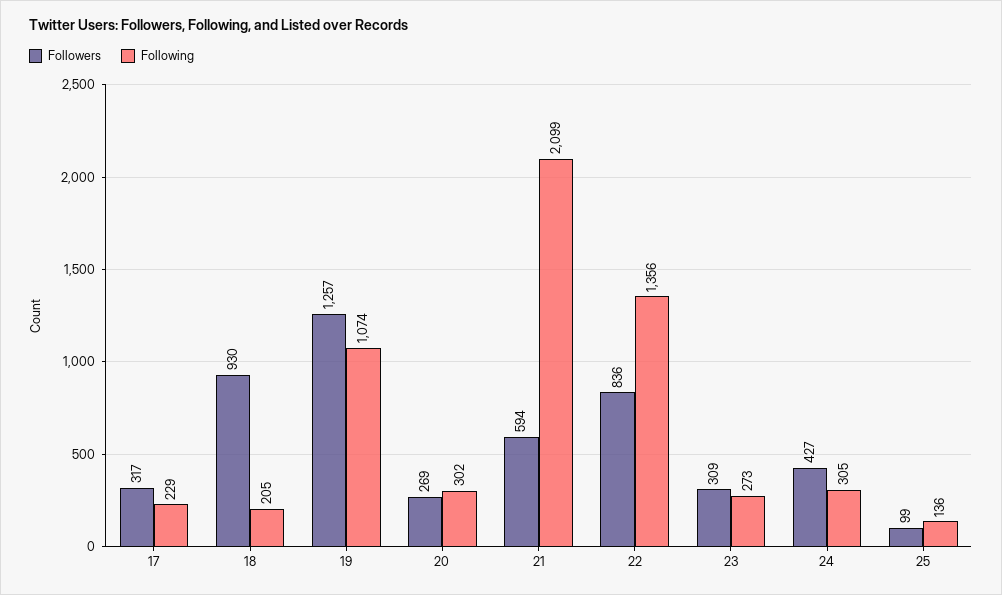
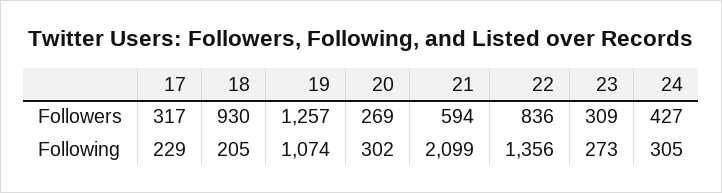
Followers, 25: 99 -> none
Following, 25: 136 -> none

